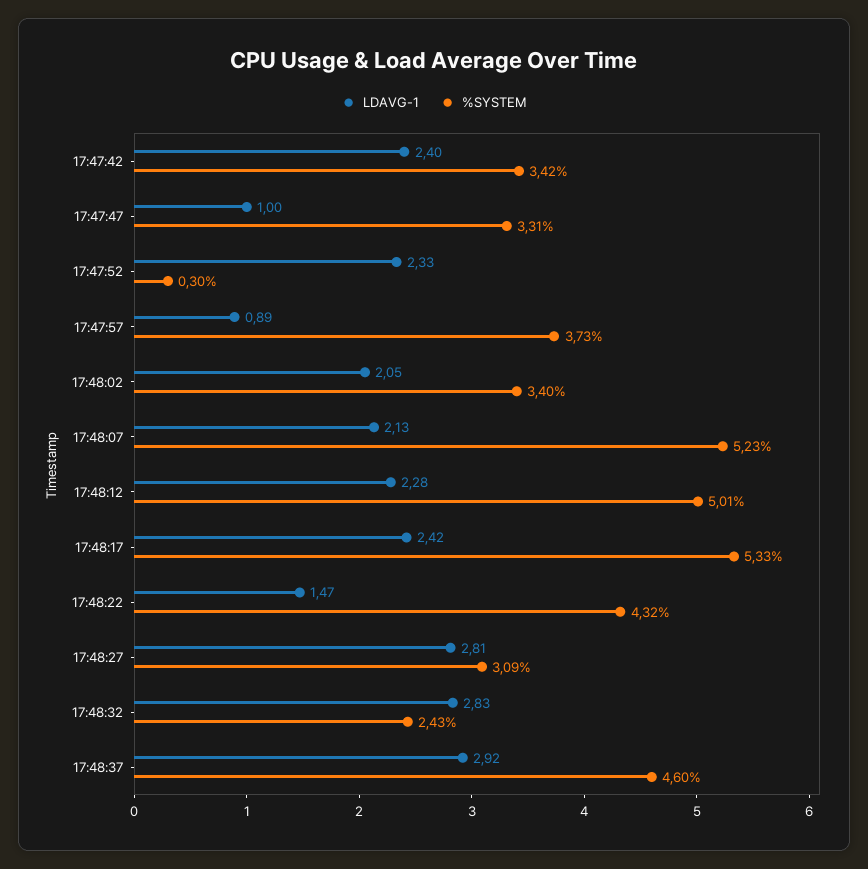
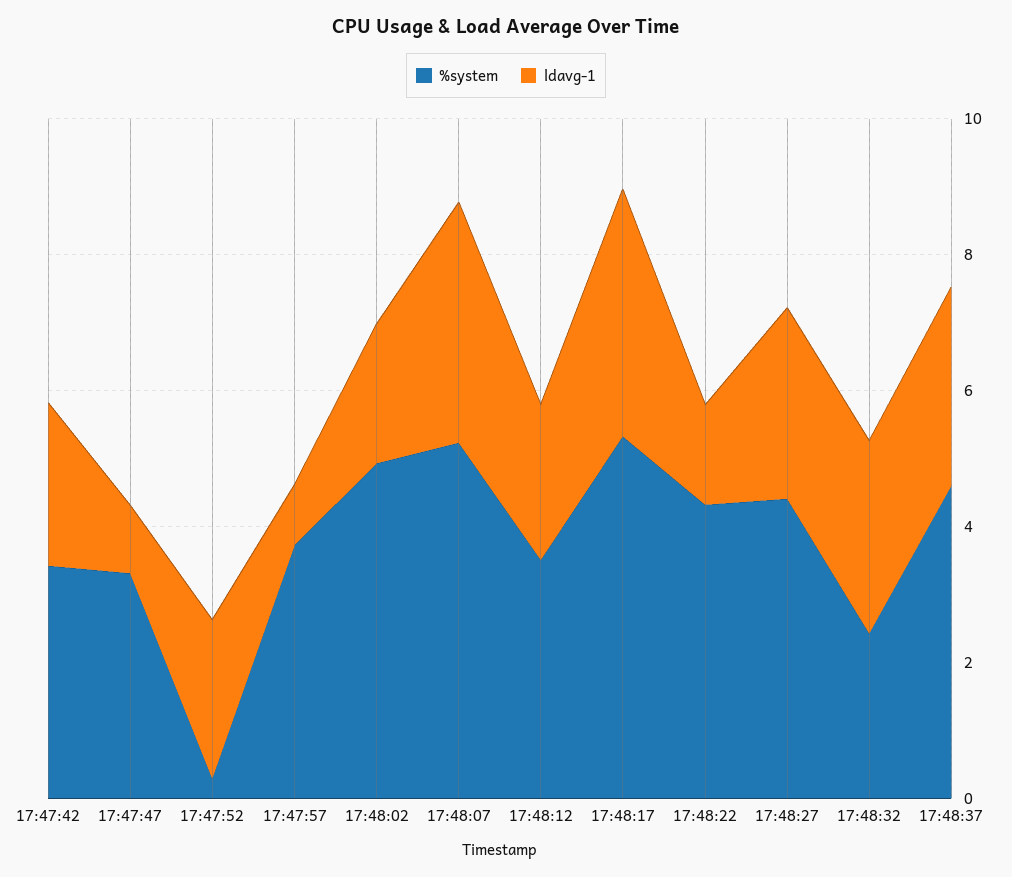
%SYSTEM, 17:48:02: 3.4 -> 5
LDAVG-1, 17:48:07: 2.13 -> 3.5
%SYSTEM, 17:48:12: 5.01 -> 3.5
LDAVG-1, 17:48:17: 2.42 -> 3.5
%SYSTEM, 17:48:27: 3.09 -> 4.5

